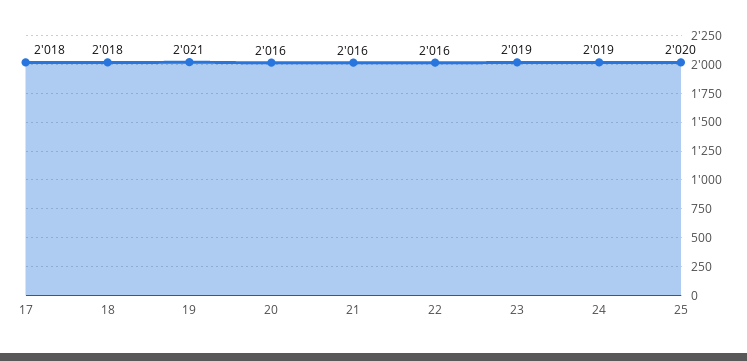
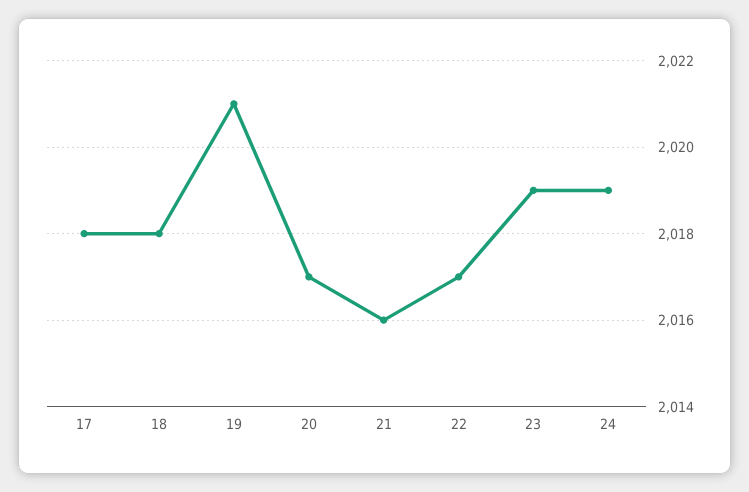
20: 2016 -> 2017
22: 2016 -> 2017
25: 2020 -> none

